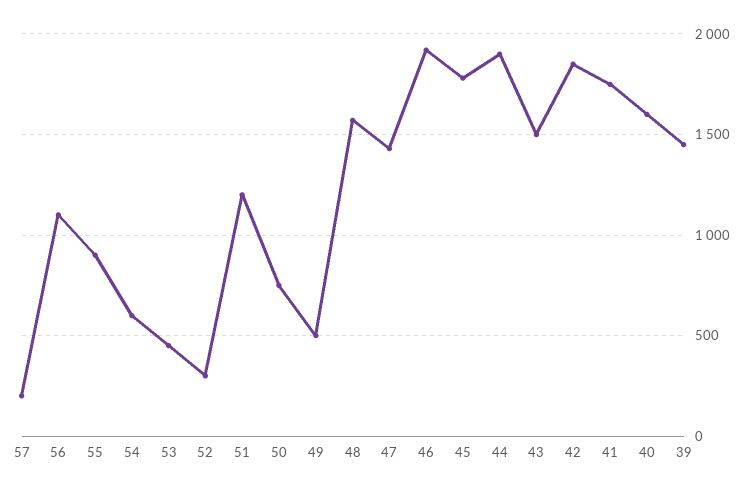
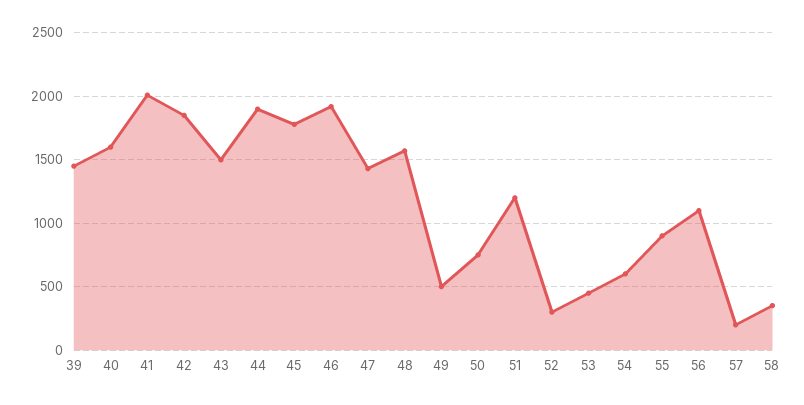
41: 1750 -> 2000
58: none -> 350

